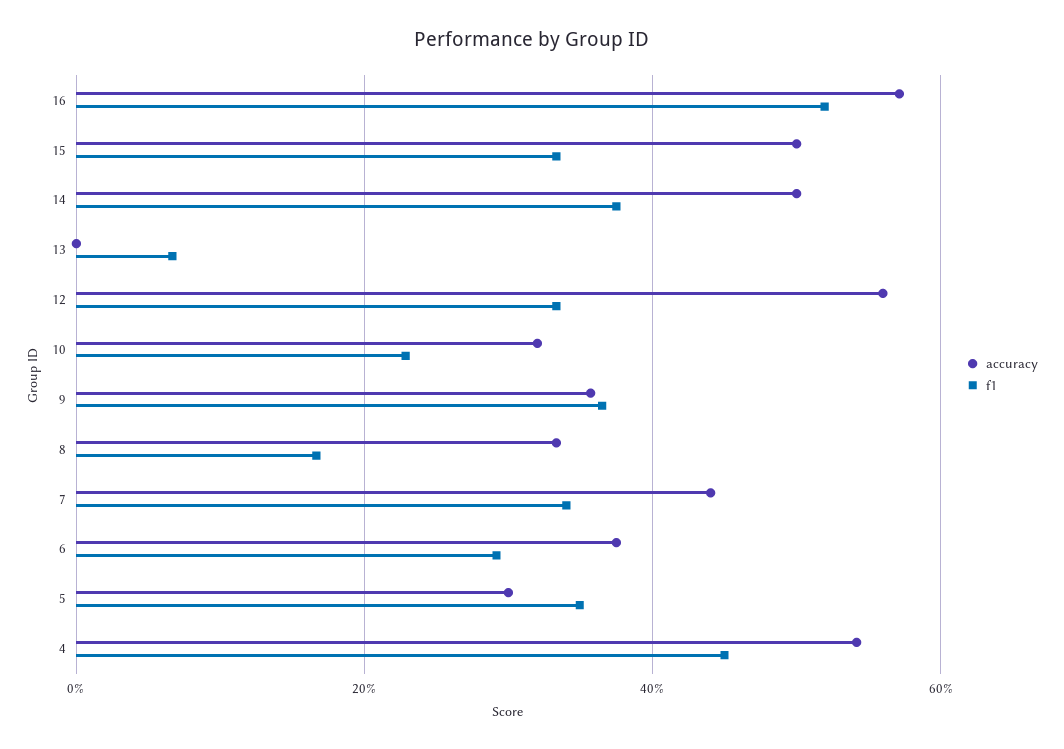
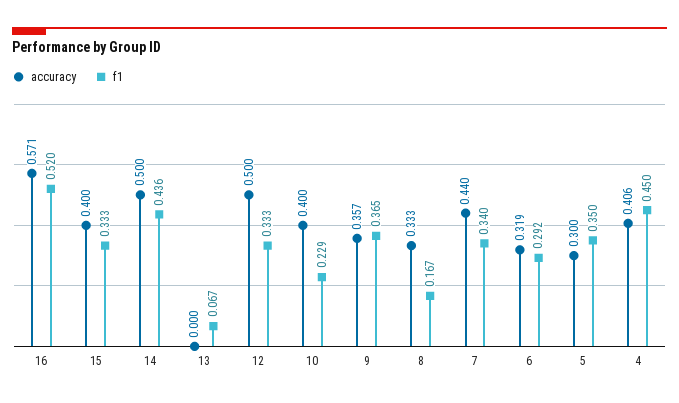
accuracy, 15: 0.5 -> 0.4
f1, 14: 0.38 -> 0.436
accuracy, 12: 0.56 -> 0.5
accuracy, 10: 0.32 -> 0.4
accuracy, 6: 0.38 -> 0.319
accuracy, 4: 0.54 -> 0.406

